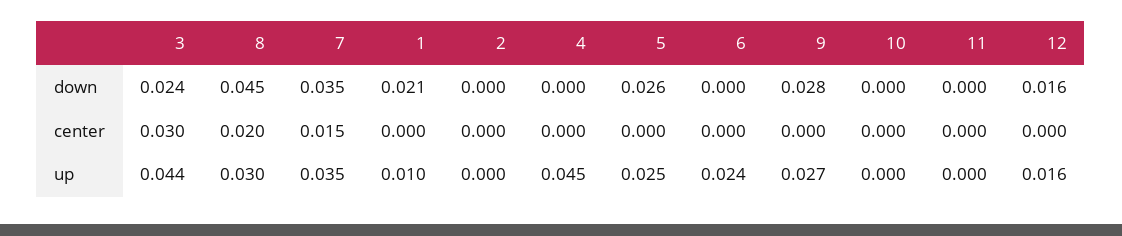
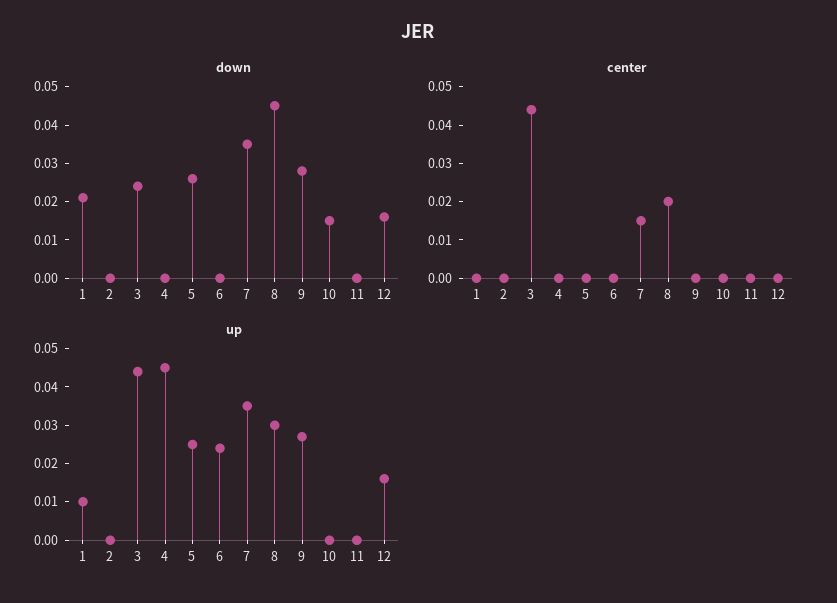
down, 10: 0 -> 0.015
center, 3: 0.03 -> 0.045

